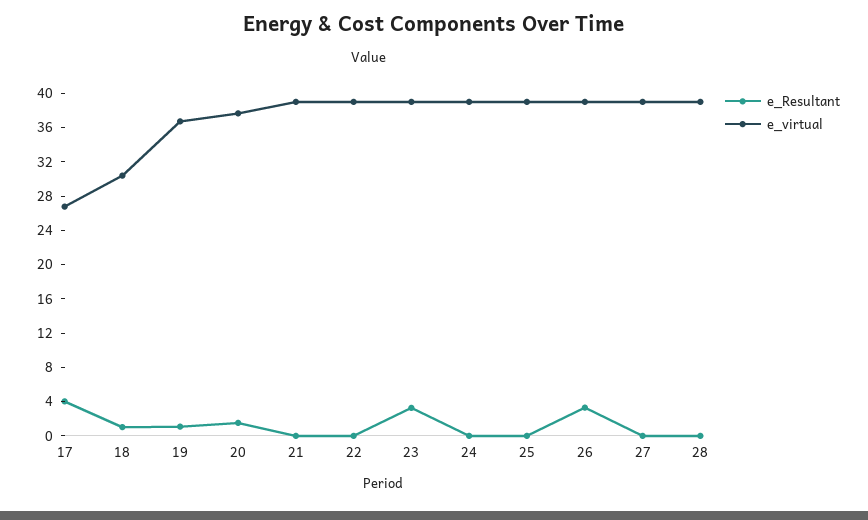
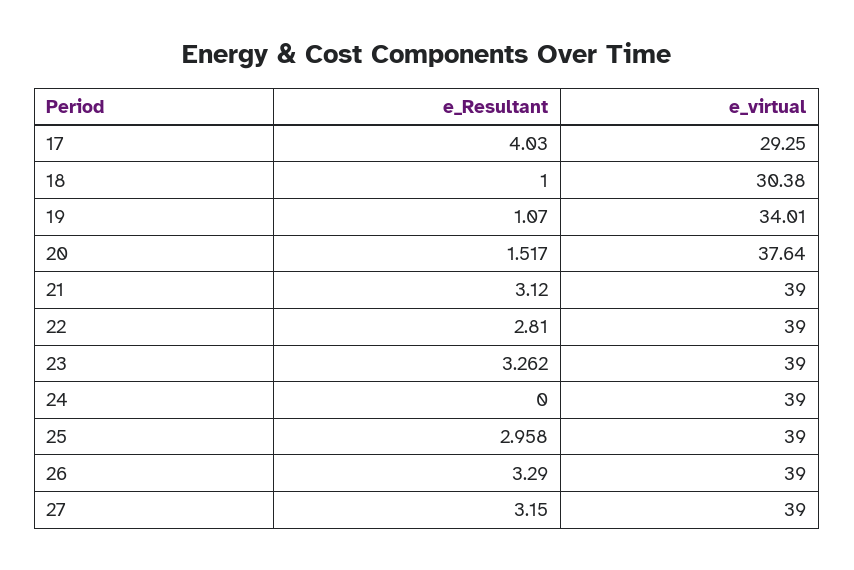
e_virtual, 17: 27 -> 29.25
e_virtual, 19: 37 -> 34.01
e_Resultant, 21: 0 -> 3.12
e_Resultant, 22: 0 -> 2.81
e_Resultant, 25: 0 -> 2.958
e_Resultant, 27: 0 -> 3.15
e_Resultant, 28: 0 -> none
e_virtual, 28: 39 -> none

